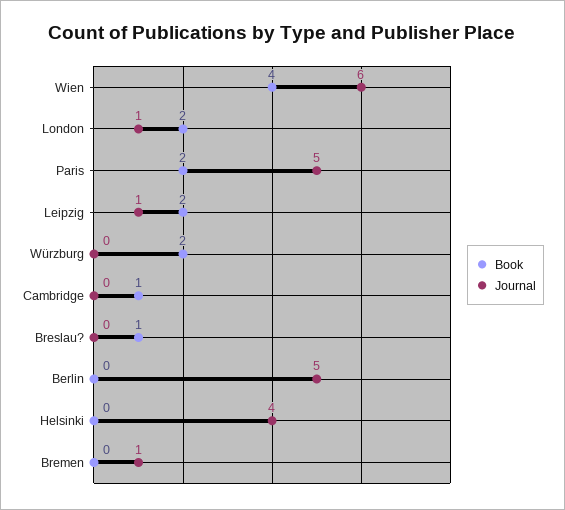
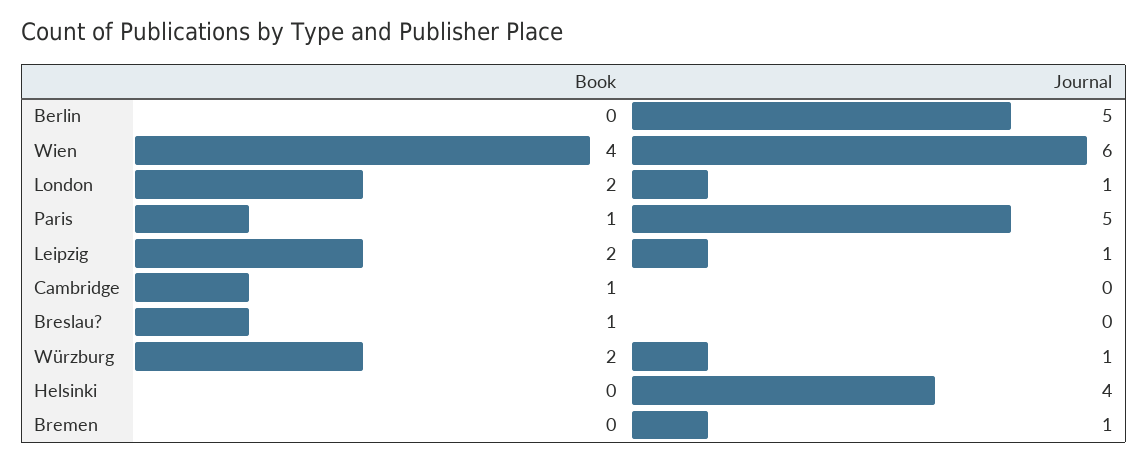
Book, Paris: 2 -> 1
Journal, Würzburg: 0 -> 1

